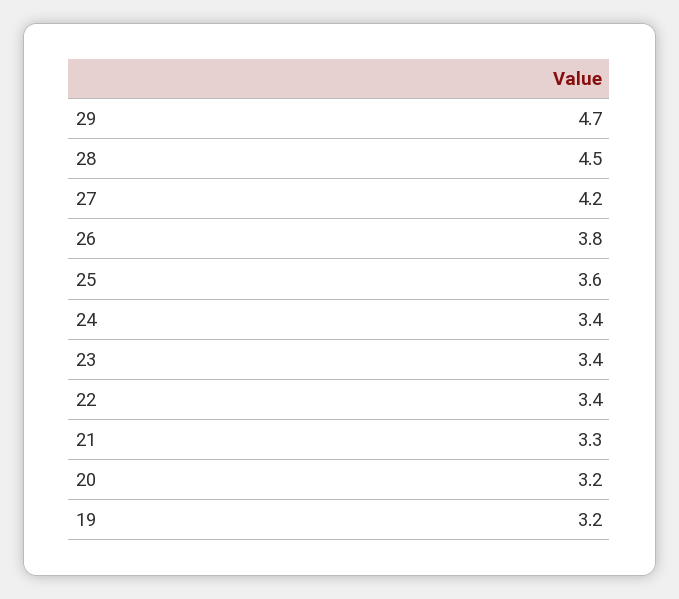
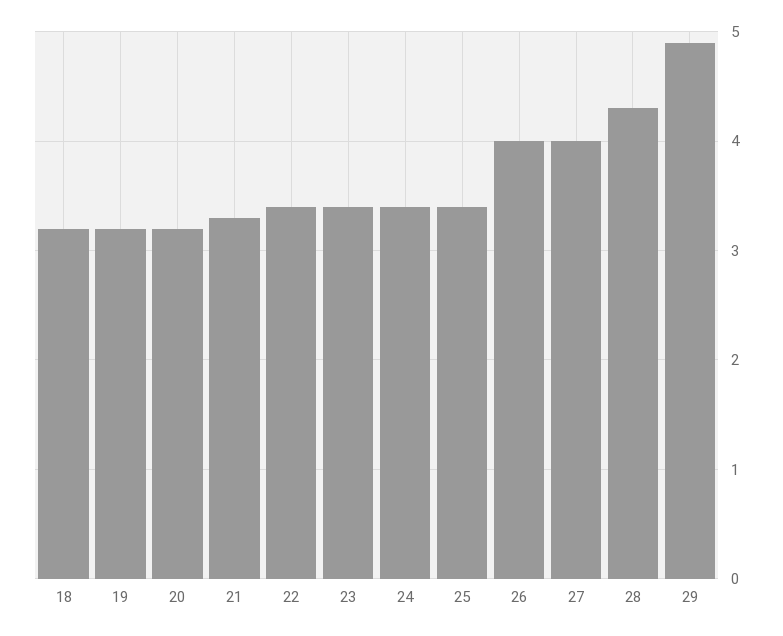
29: 4.7 -> 4.9
28: 4.5 -> 4.3
27: 4.2 -> 4
26: 3.8 -> 4
25: 3.6 -> 3.4
18: none -> 3.2

